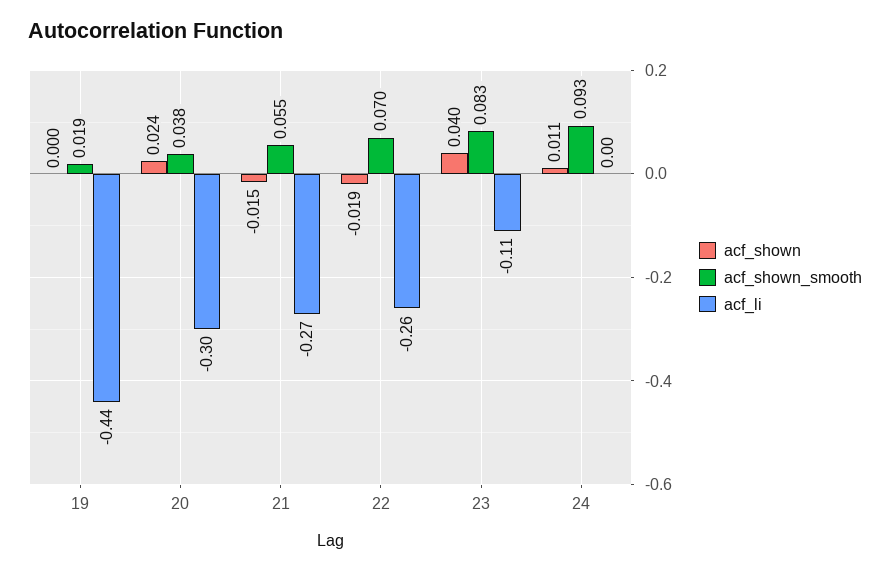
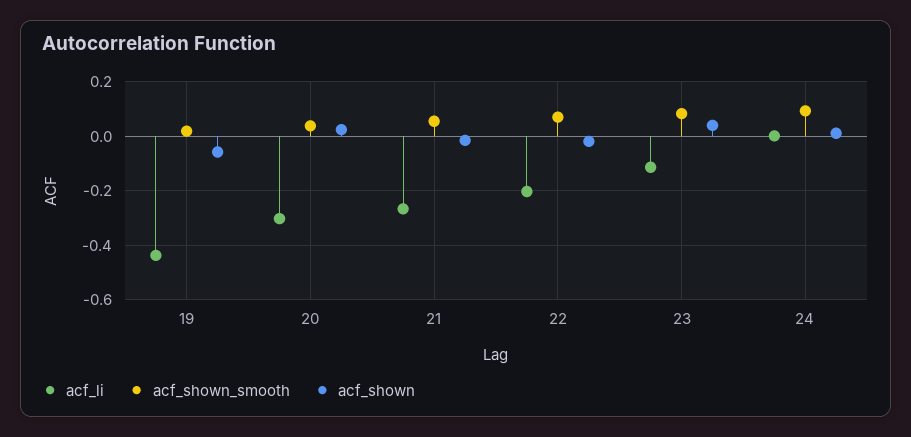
acf_shown, 19: 0 -> -0.05
acf_li, 22: -0.26 -> -0.2

